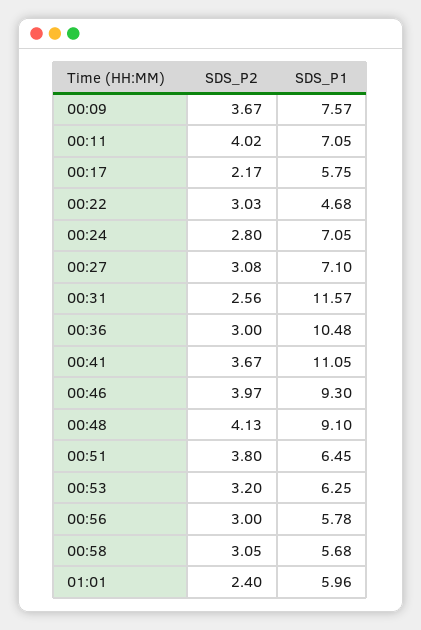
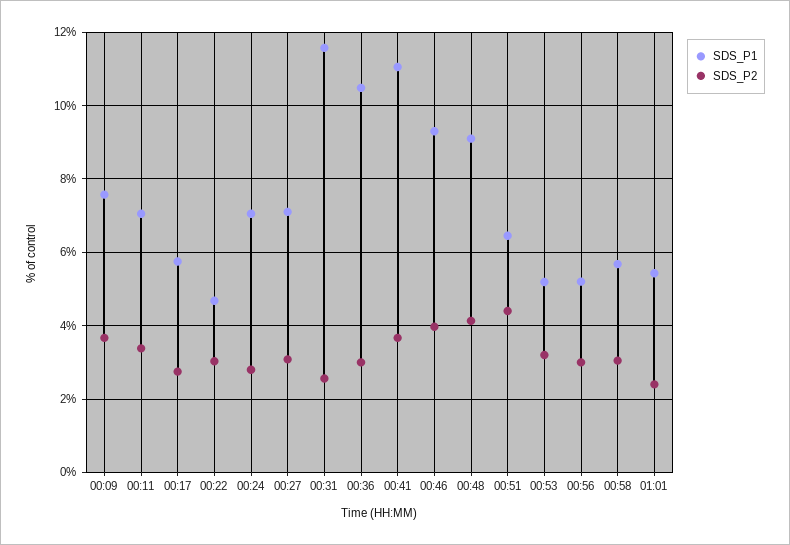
SDS_P2, 00:11: 4.02 -> 3.4
SDS_P2, 00:17: 2.17 -> 2.8
SDS_P2, 00:51: 3.8 -> 4.4
SDS_P1, 00:53: 6.25 -> 5.2
SDS_P1, 00:56: 5.78 -> 5.2
SDS_P1, 01:01: 5.96 -> 5.4

